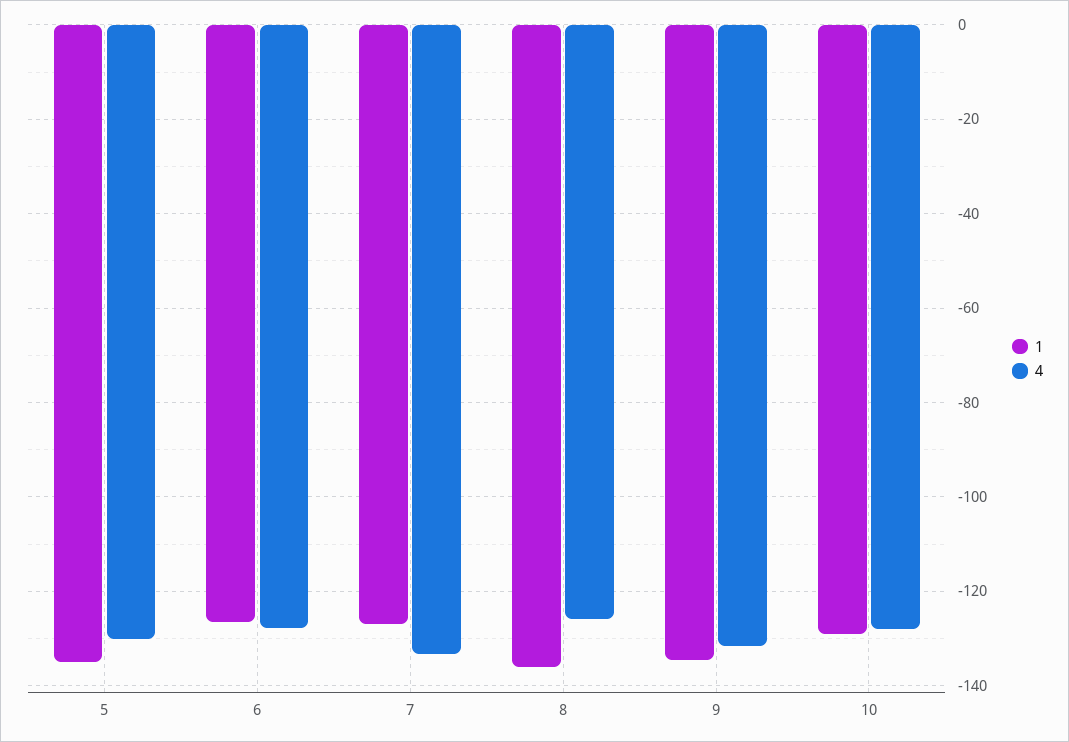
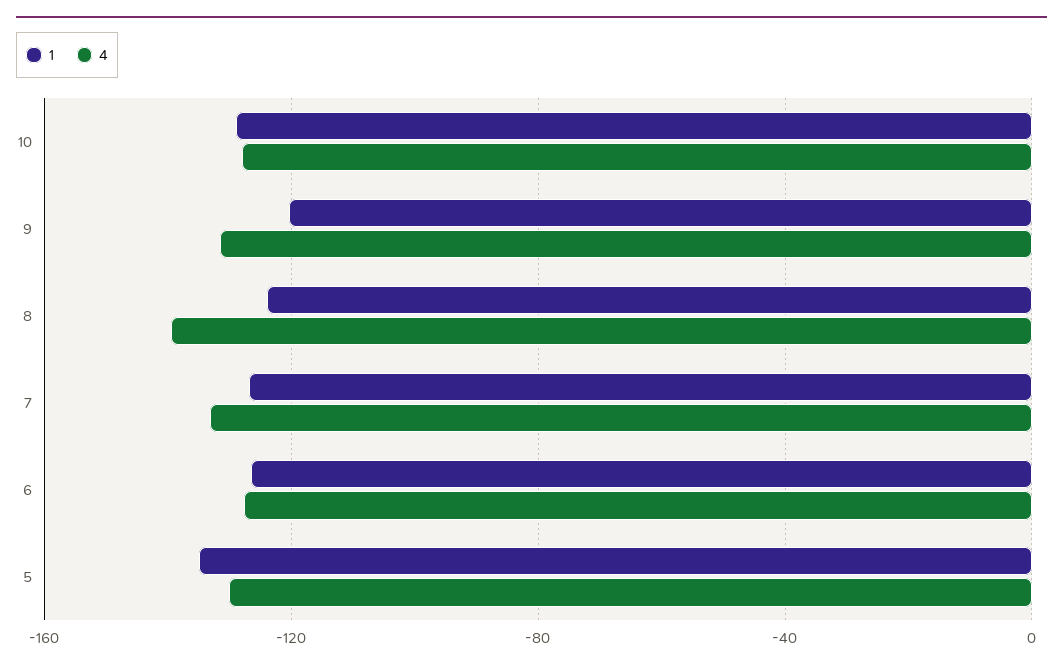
1, 8: -136 -> -125
4, 8: -126 -> -140
1, 9: -134 -> -120

